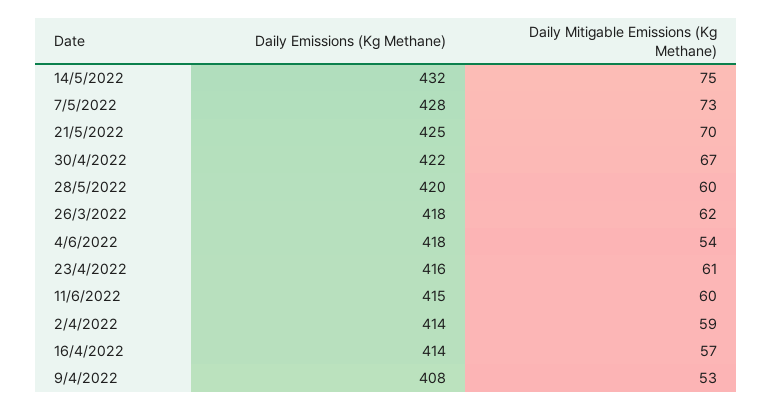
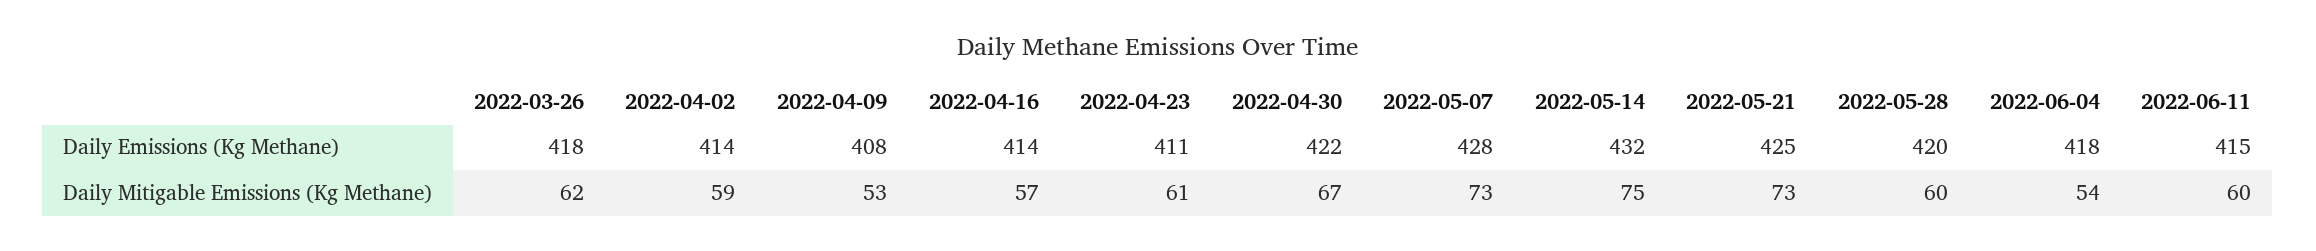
Daily Mitigable Emissions (Kg Methane), 21/5/2022: 70 -> 73
Daily Emissions (Kg Methane), 23/4/2022: 416 -> 411

